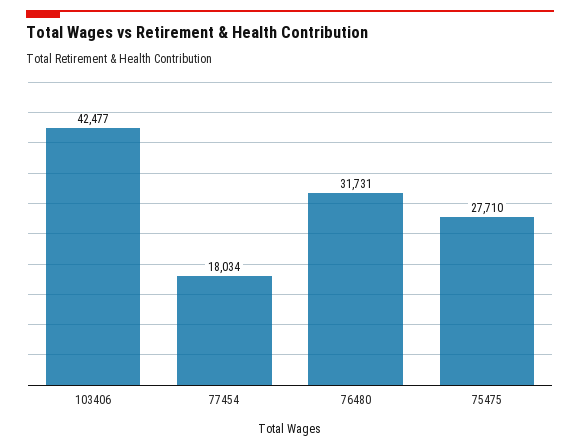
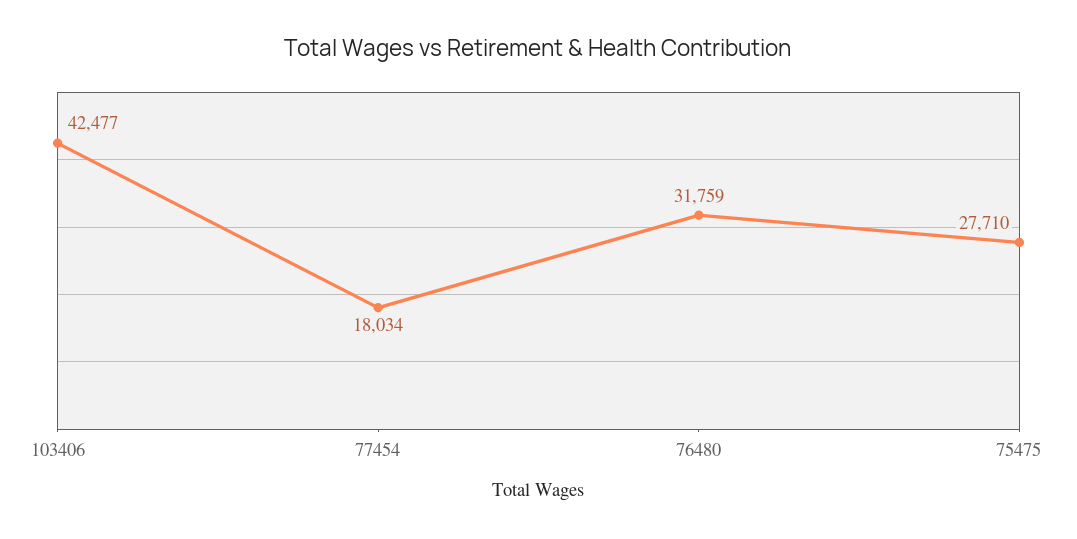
76480: 31731 -> 31759

